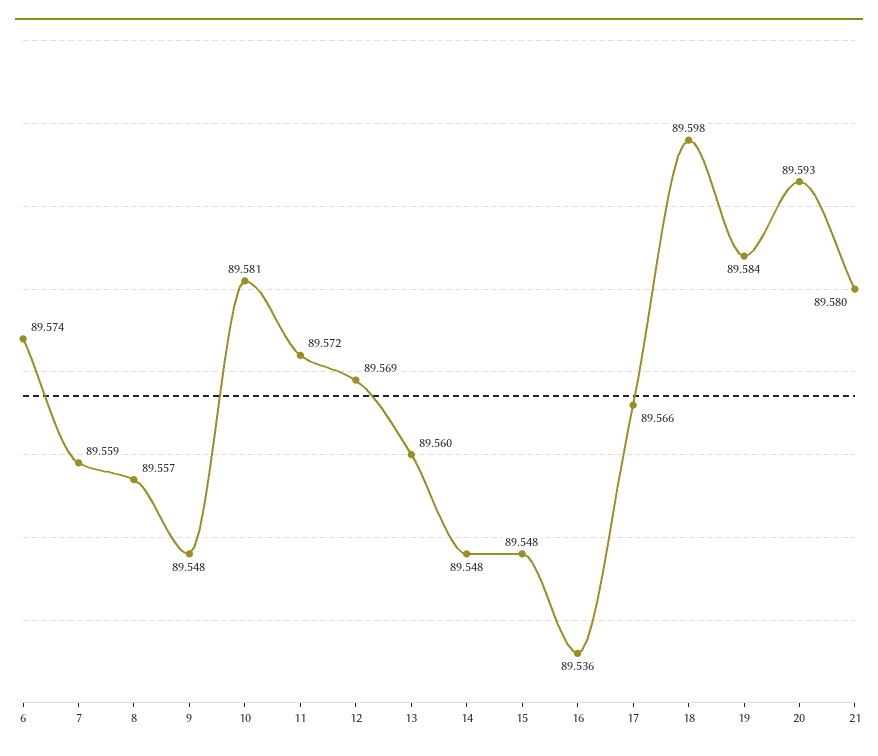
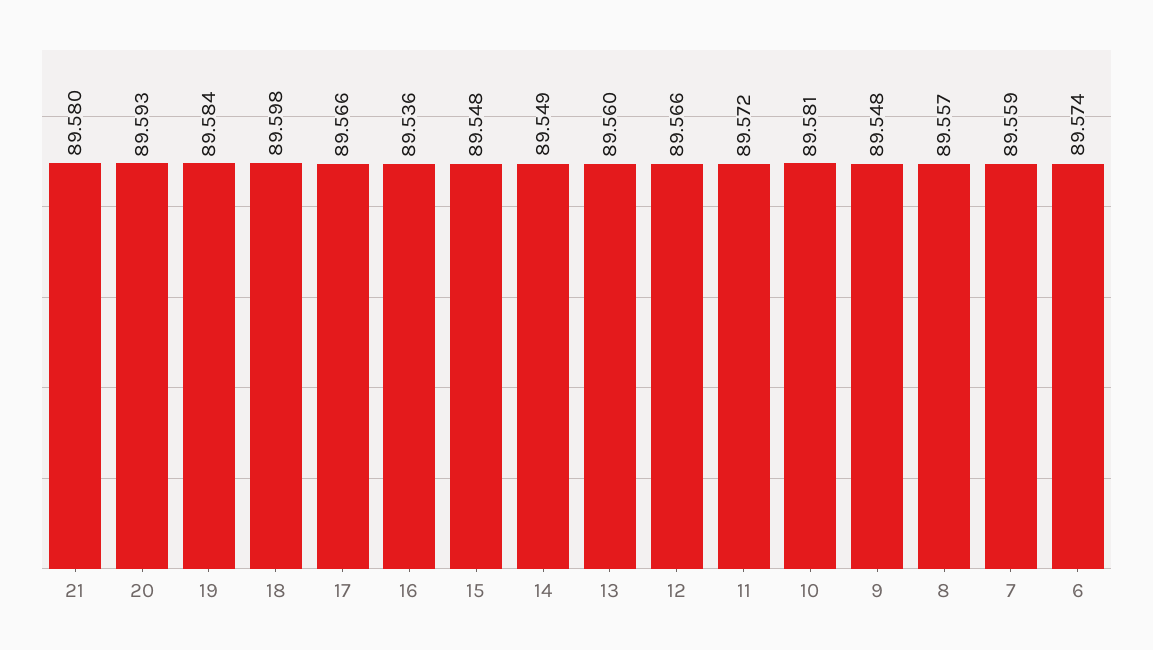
12: 89.569 -> 89.566
14: 89.548 -> 89.549

